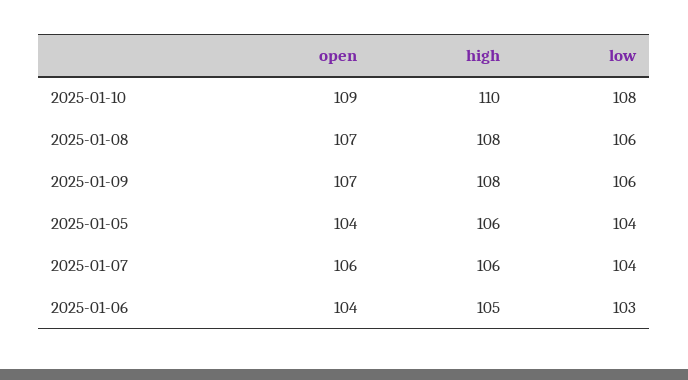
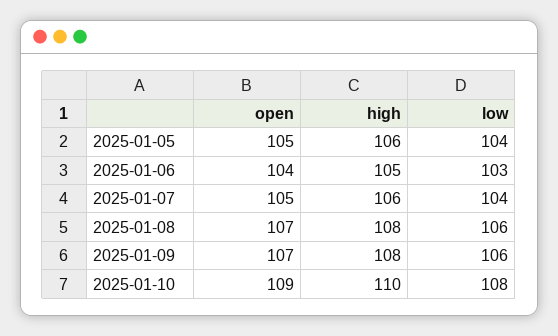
open, 2025-01-05: 104 -> 105
open, 2025-01-07: 106 -> 105

